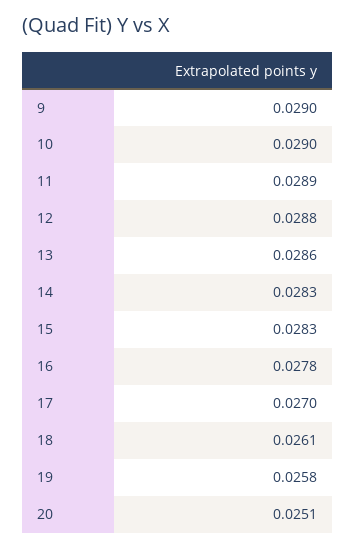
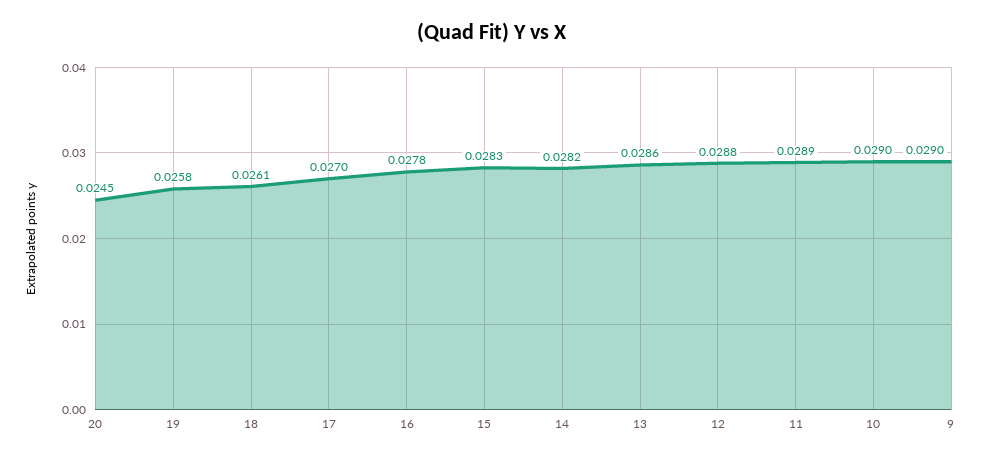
14: 0.0283 -> 0.0282
20: 0.0251 -> 0.0245

